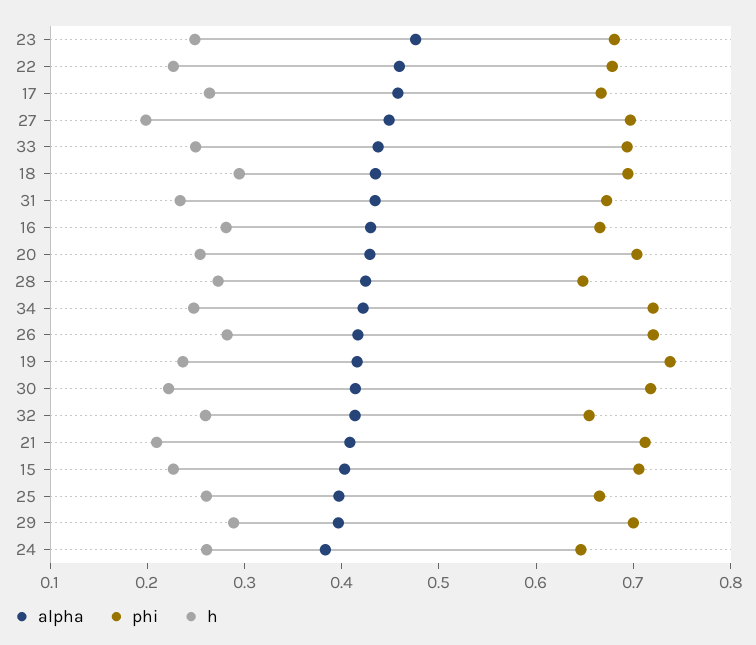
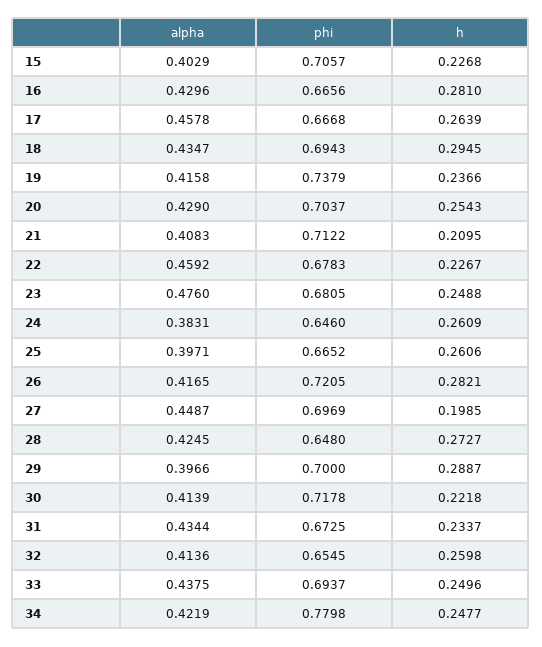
phi, 34: 0.72 -> 0.7798

